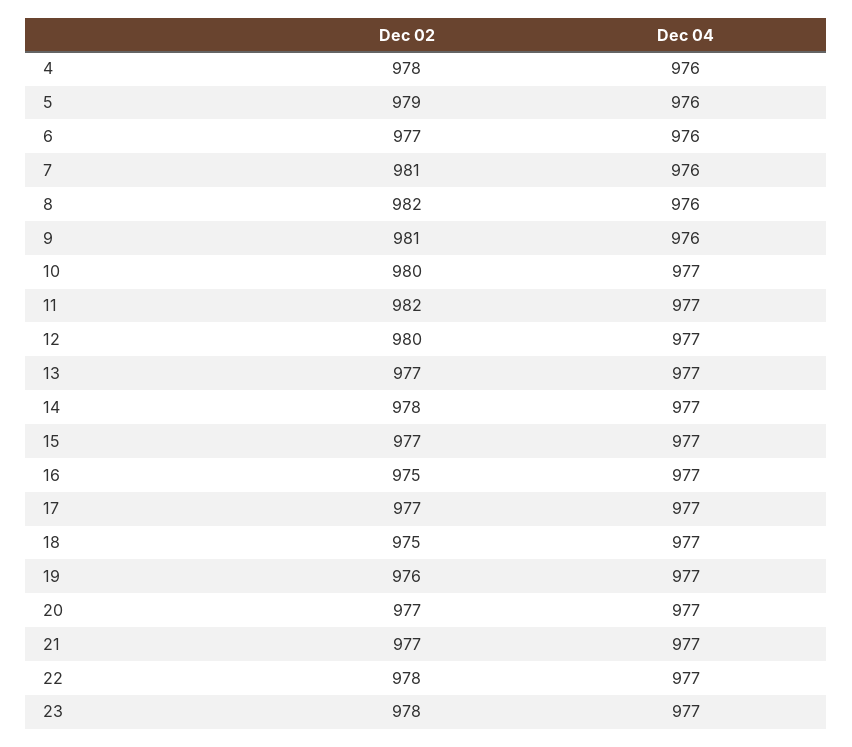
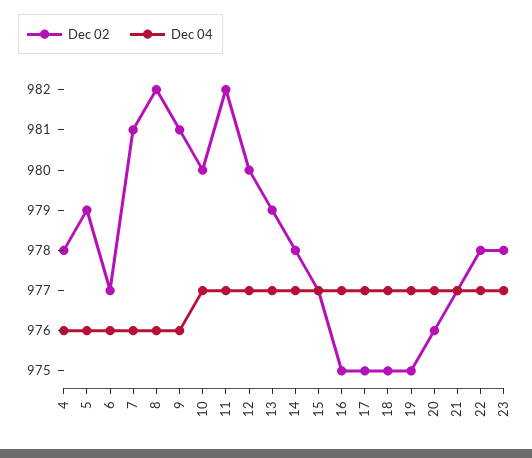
Dec 02, 13: 977 -> 979
Dec 02, 17: 977 -> 975
Dec 02, 19: 976 -> 975
Dec 02, 20: 977 -> 976

